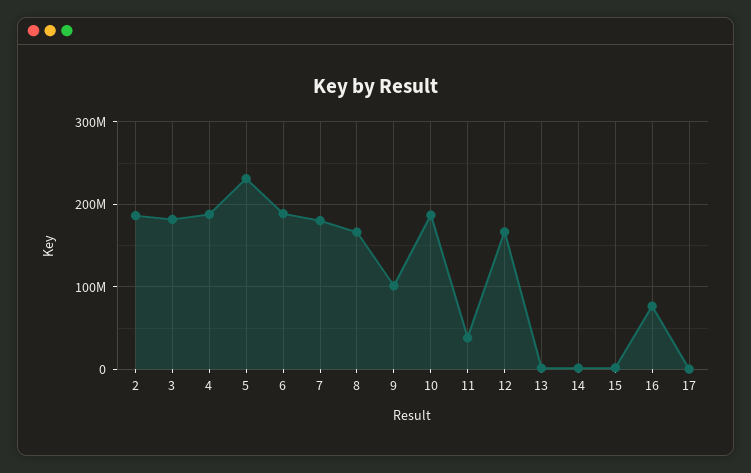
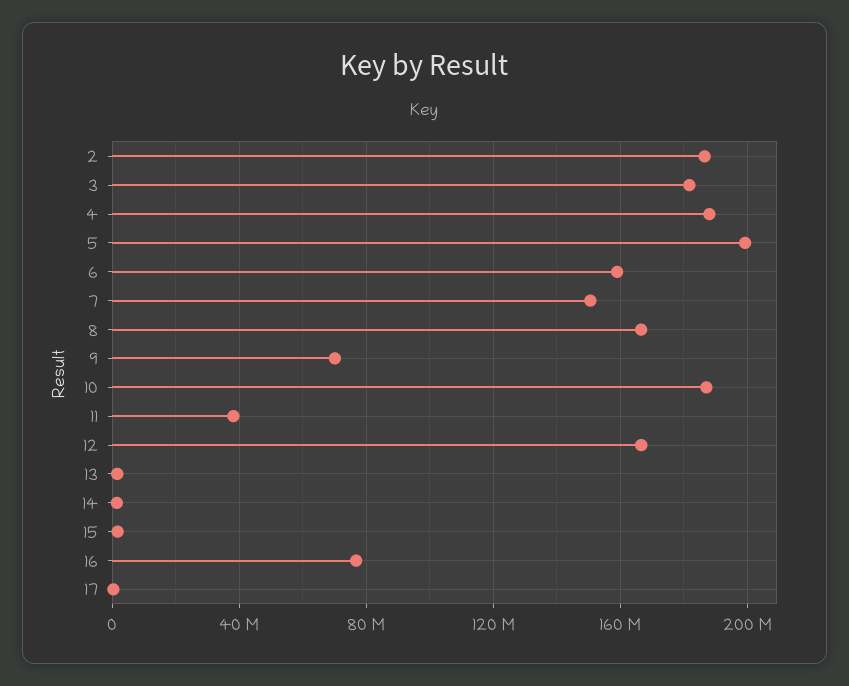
5: 230000000 -> 200000000
6: 190000000 -> 160000000
7: 180000000 -> 150000000
9: 100000000 -> 70000000

